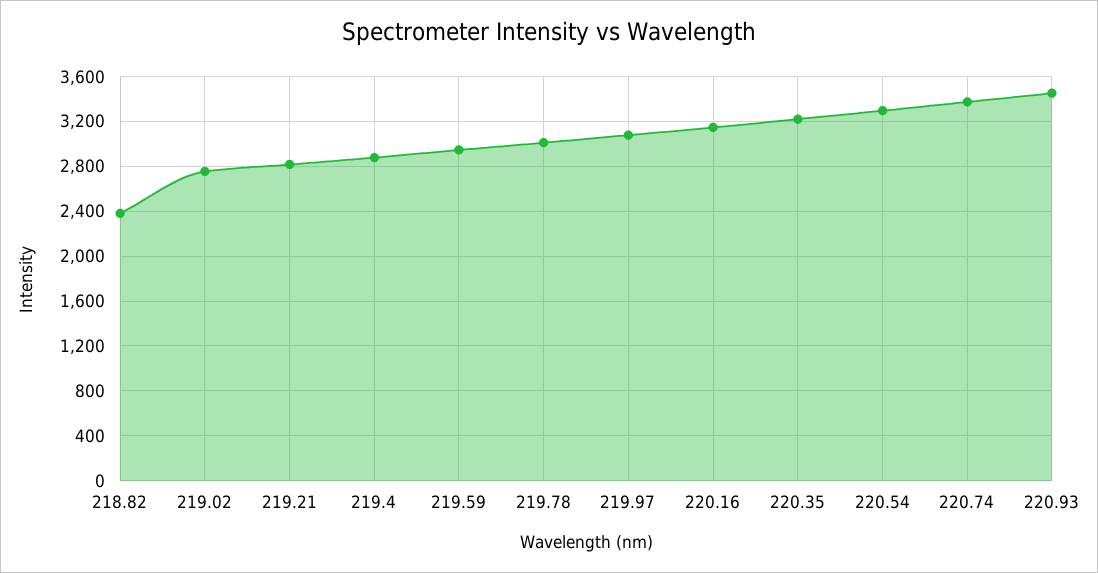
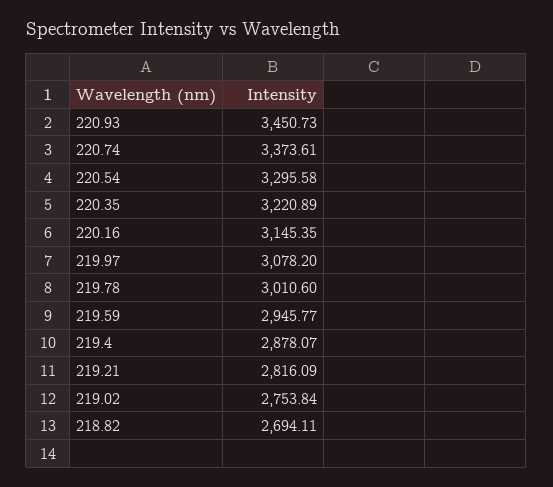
218.82: 2400 -> 2694.11

